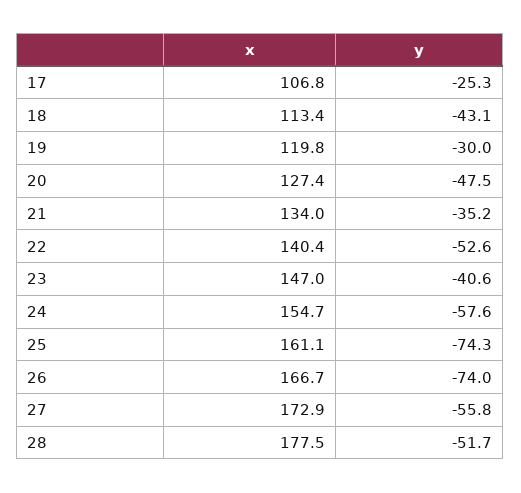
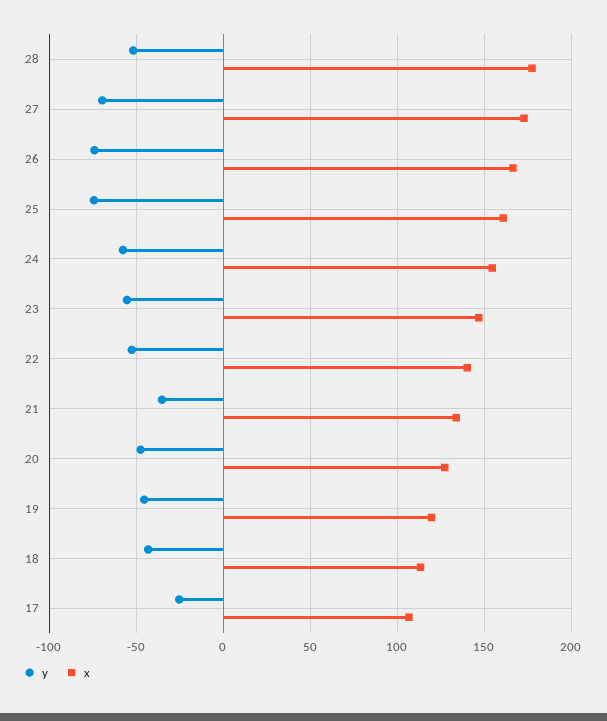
y, 19: -30 -> -45
y, 23: -40.6 -> -55
y, 27: -55.8 -> -70

